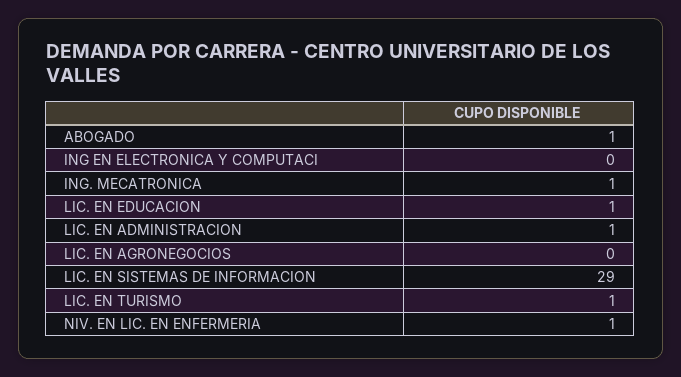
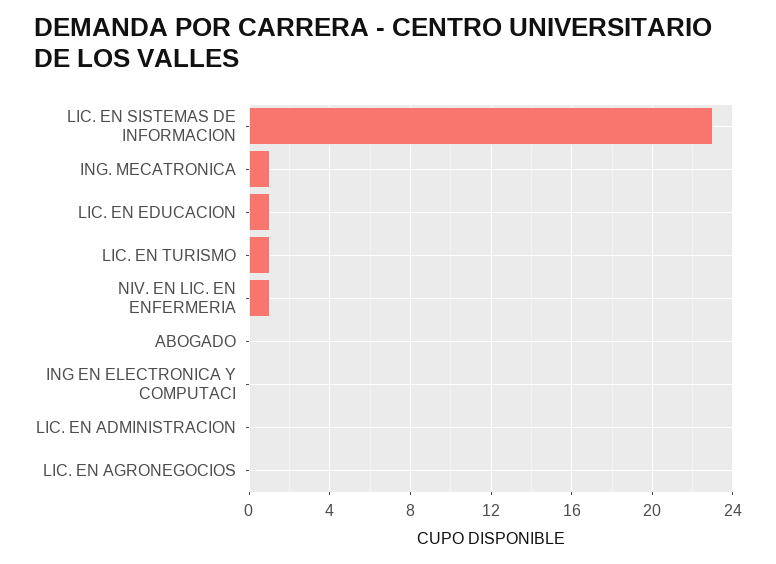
ABOGADO: 1 -> 0
LIC. EN ADMINISTRACION: 1 -> 0
LIC. EN SISTEMAS DE INFORMACION: 29 -> 23

